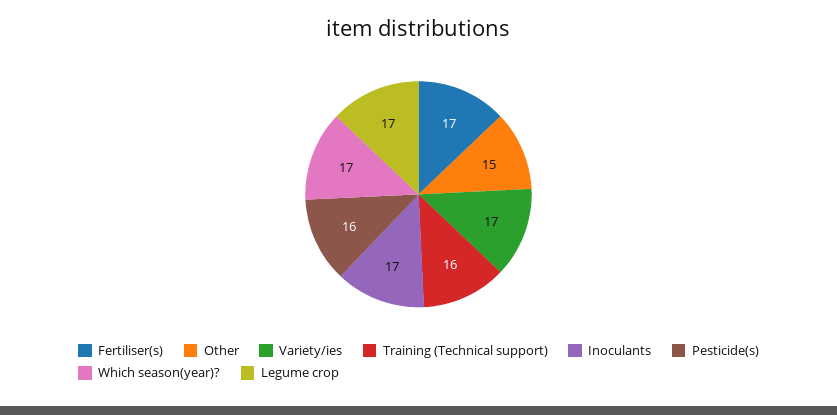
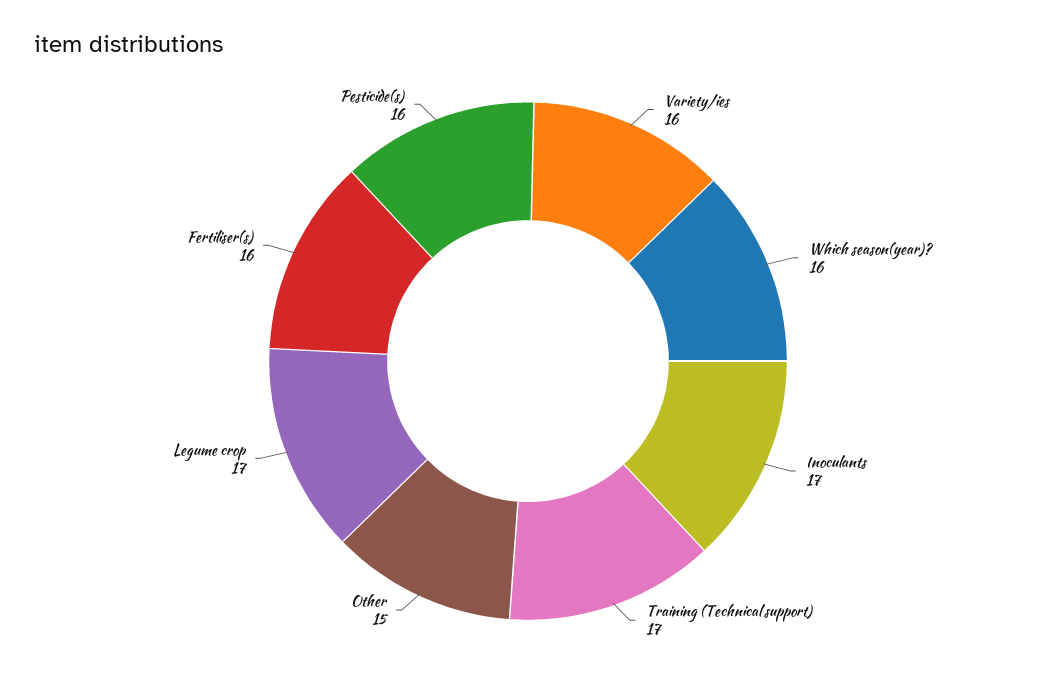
Fertiliser(s): 17 -> 16
Variety/ies: 17 -> 16
Training (Technical support): 16 -> 17
Which season(year)?: 17 -> 16

